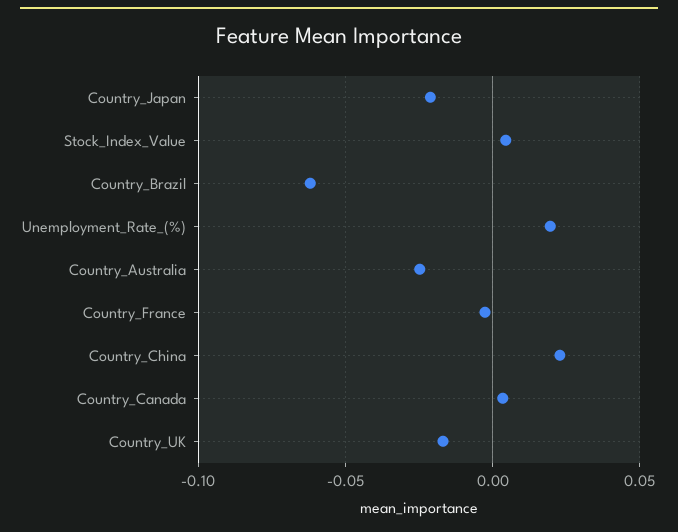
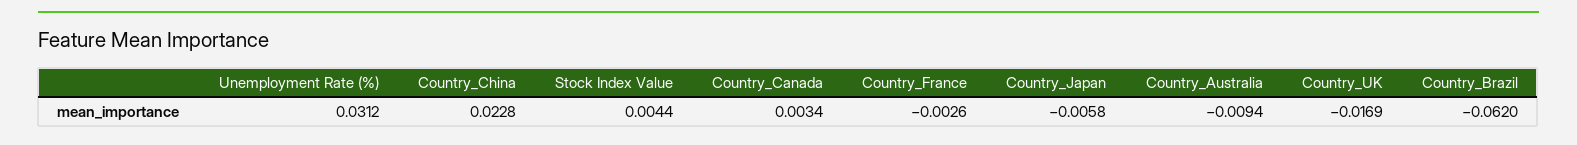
Country_Japan: -0.02 -> -0.0058
Unemployment_Rate_(%): 0.02 -> 0.0312
Country_Australia: -0.025 -> -0.0094

